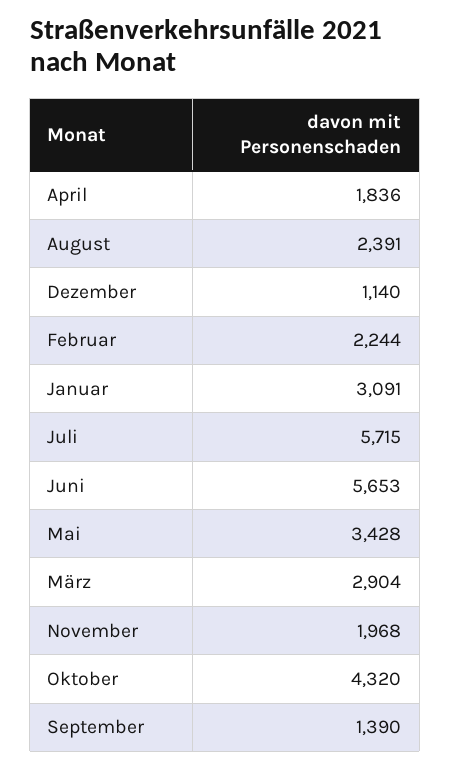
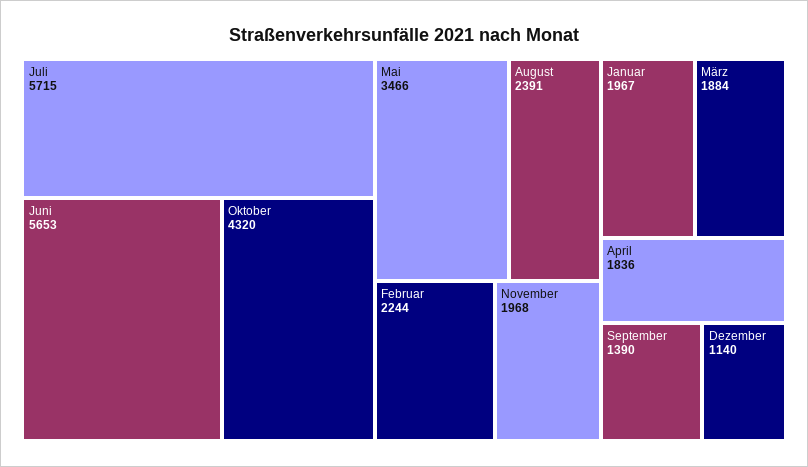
Januar: 3091 -> 1967
Mai: 3428 -> 3466
März: 2904 -> 1884

